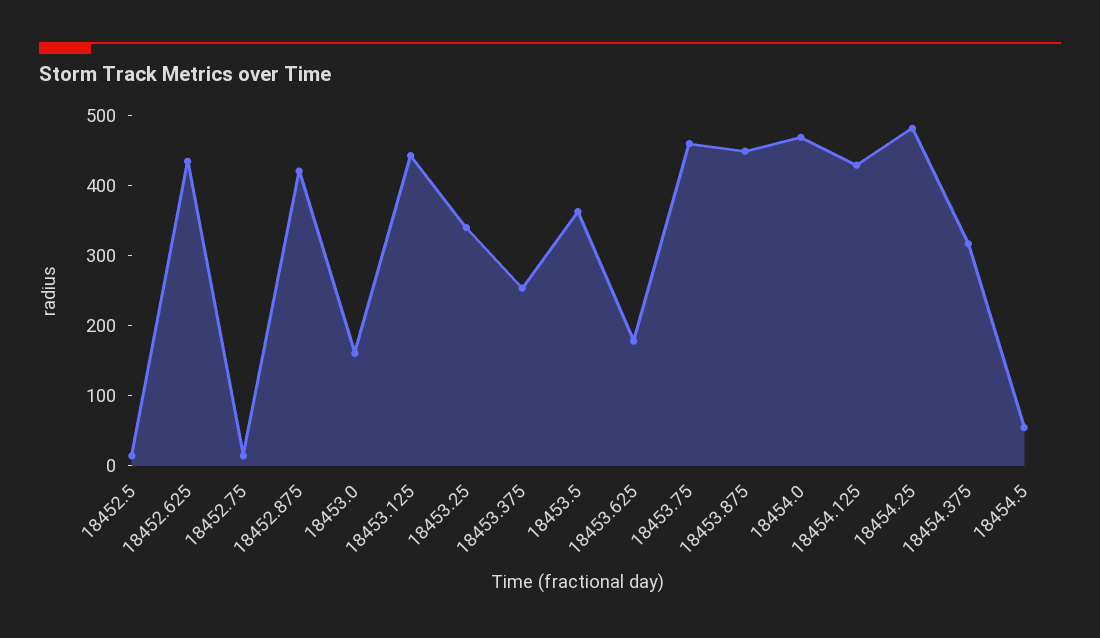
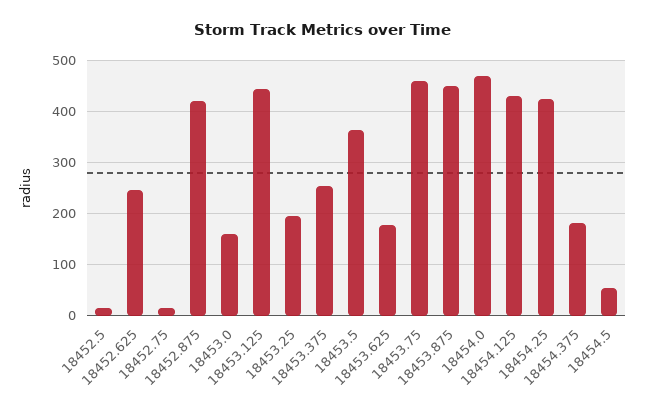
18452.625: 440 -> 240
18453.25: 340 -> 200
18454.25: 480 -> 420
18454.375: 320 -> 180

